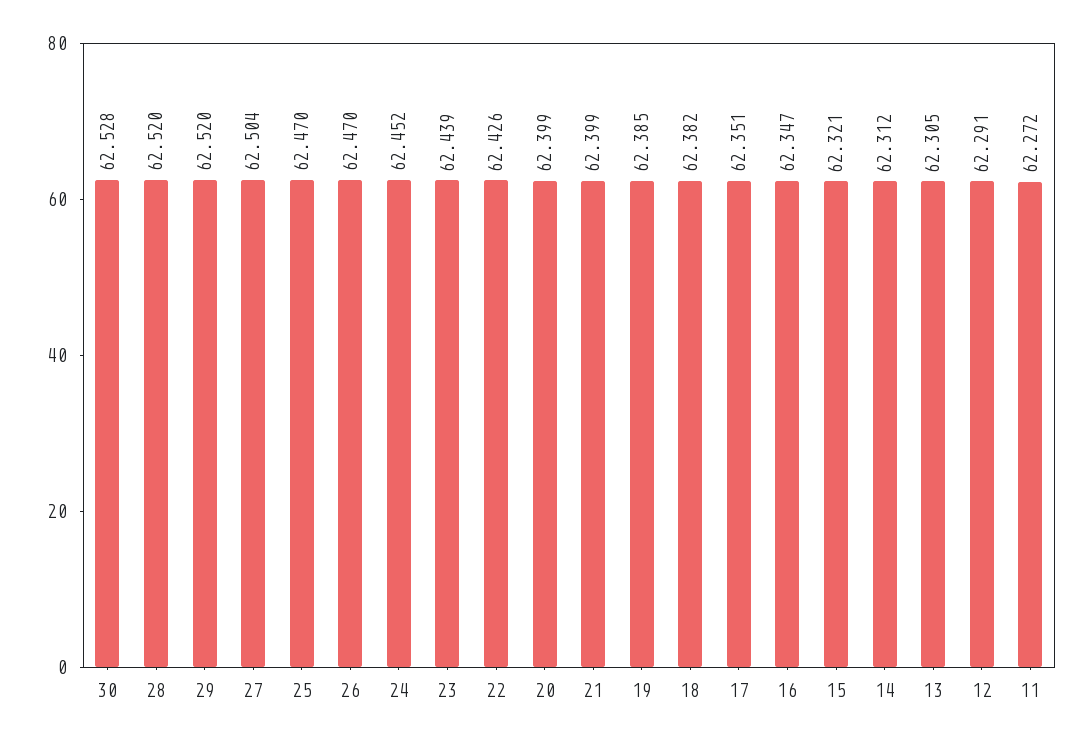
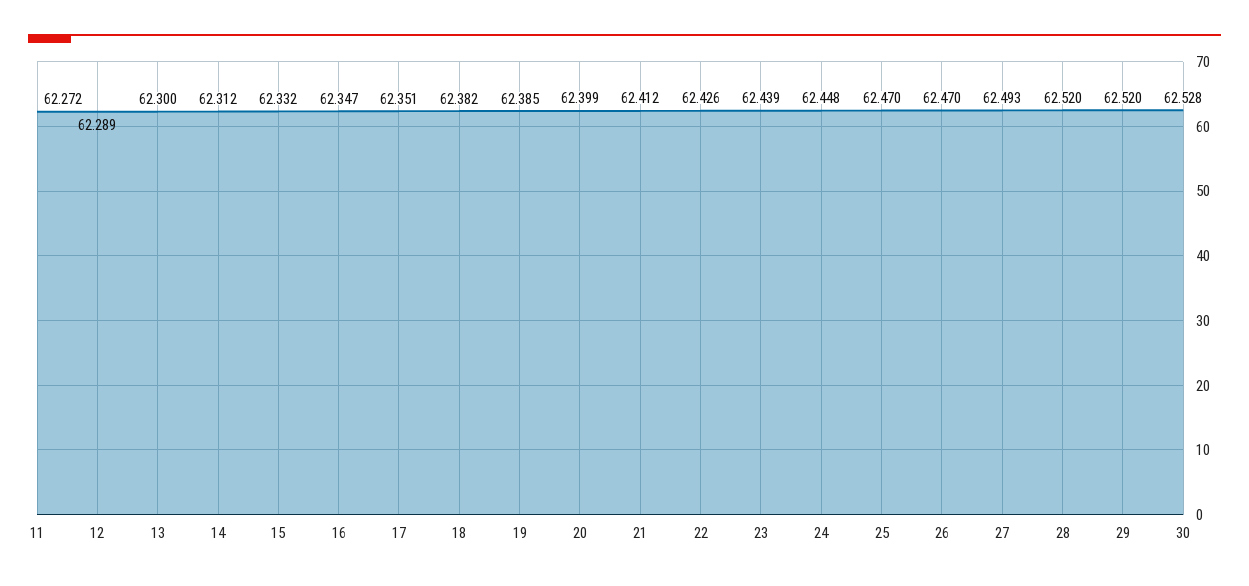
27: 62.504 -> 62.493
24: 62.452 -> 62.448
21: 62.399 -> 62.412
15: 62.321 -> 62.332
13: 62.305 -> 62.3
12: 62.291 -> 62.289

